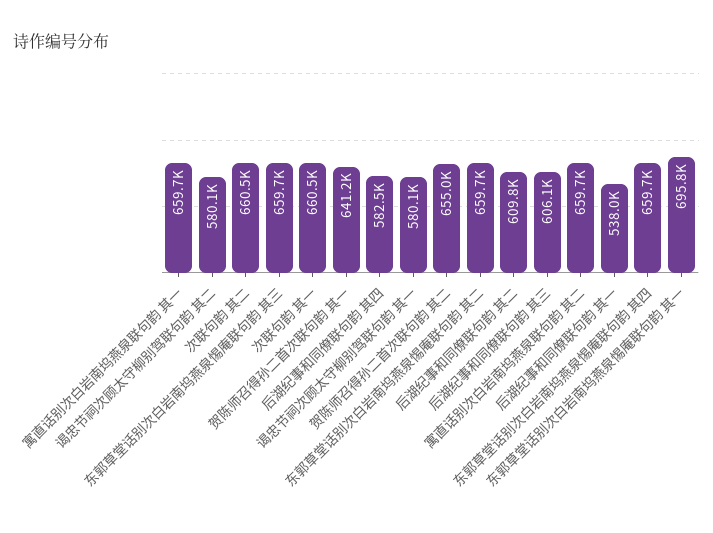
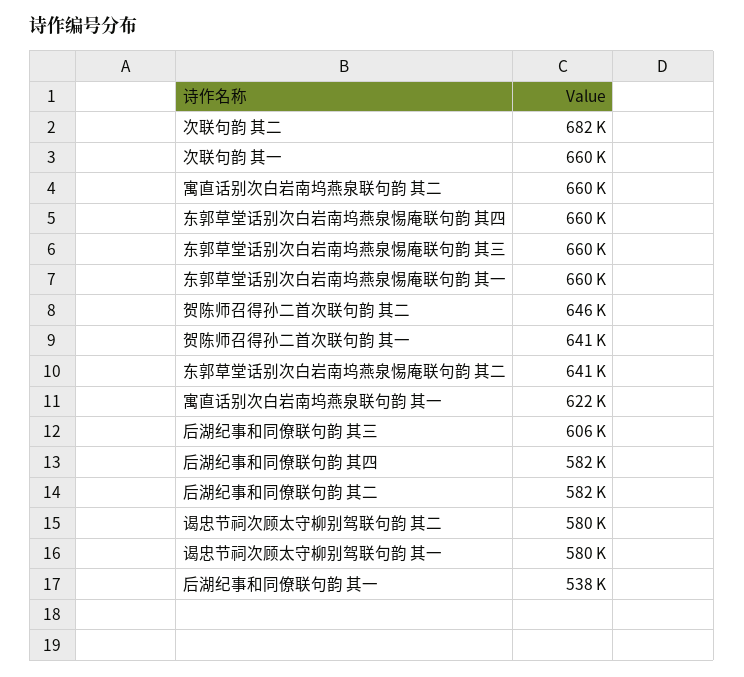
寓直话别次白岩南坞燕泉联句韵 其一: 659700 -> 622000
次联句韵 其二: 660500 -> 682000
贺陈师召得孙二首次联句韵 其二: 655000 -> 646000
东郭草堂话别次白岩南坞燕泉惕庵联句韵 其二: 659700 -> 641000
后湖纪事和同僚联句韵 其二: 609800 -> 582000
东郭草堂话别次白岩南坞燕泉惕庵联句韵 其一: 695800 -> 660000

